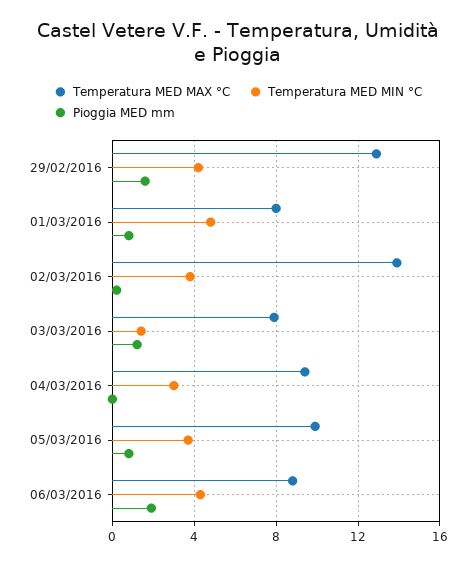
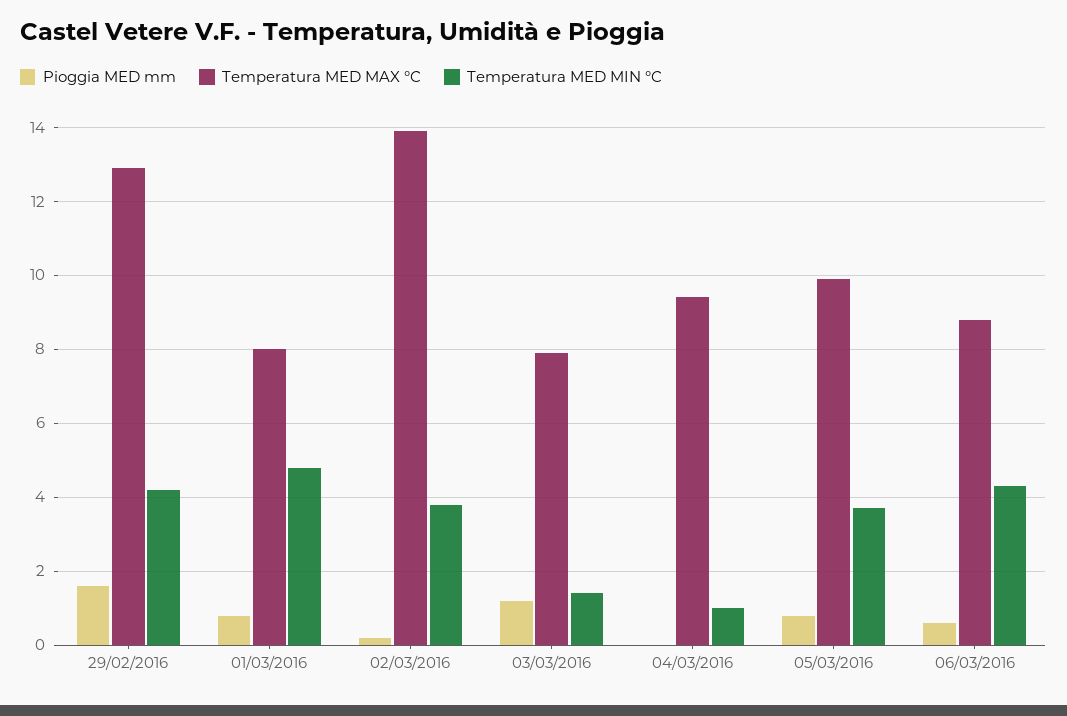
Temperatura MED MIN °C, 04/03/2016: 3 -> 1
Pioggia MED mm, 06/03/2016: 2 -> 0.5

